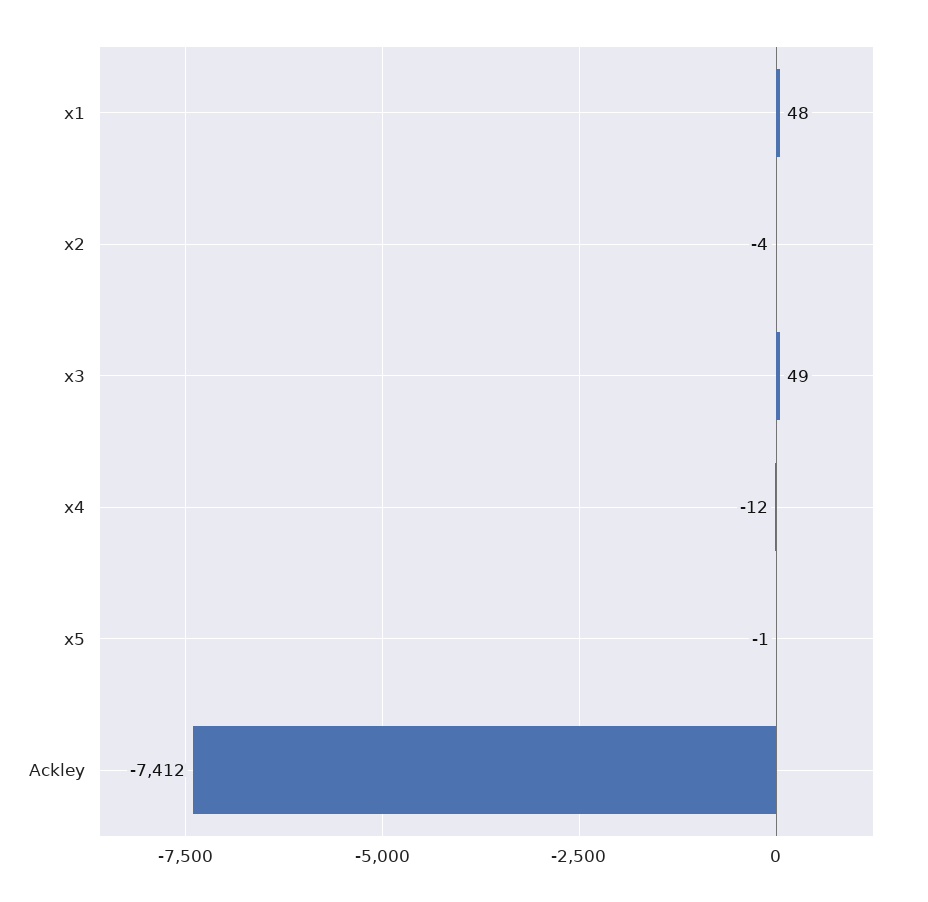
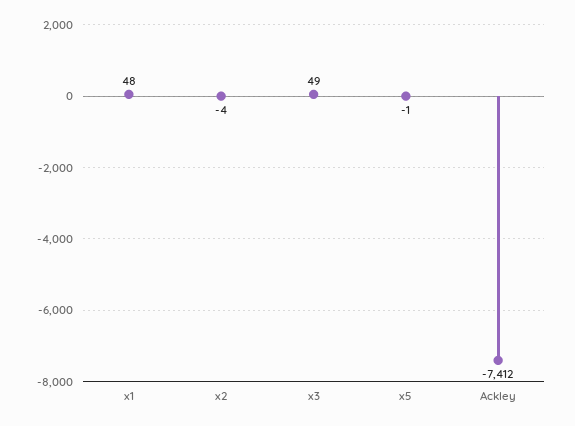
x4: -12 -> none

